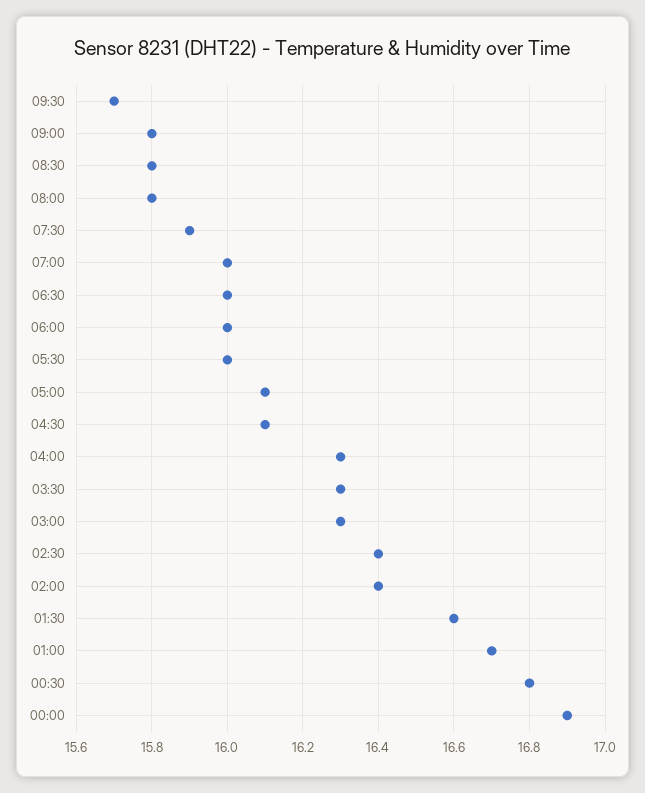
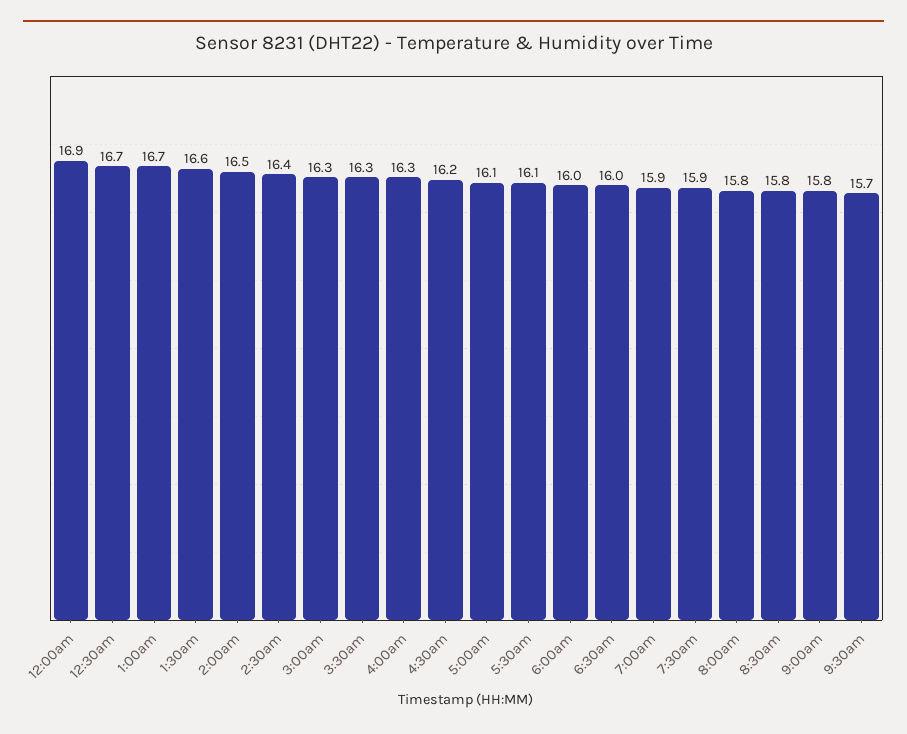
07:00: 16 -> 15.9
05:30: 16 -> 16.1
04:30: 16.1 -> 16.2
02:00: 16.4 -> 16.5
00:30: 16.8 -> 16.7

